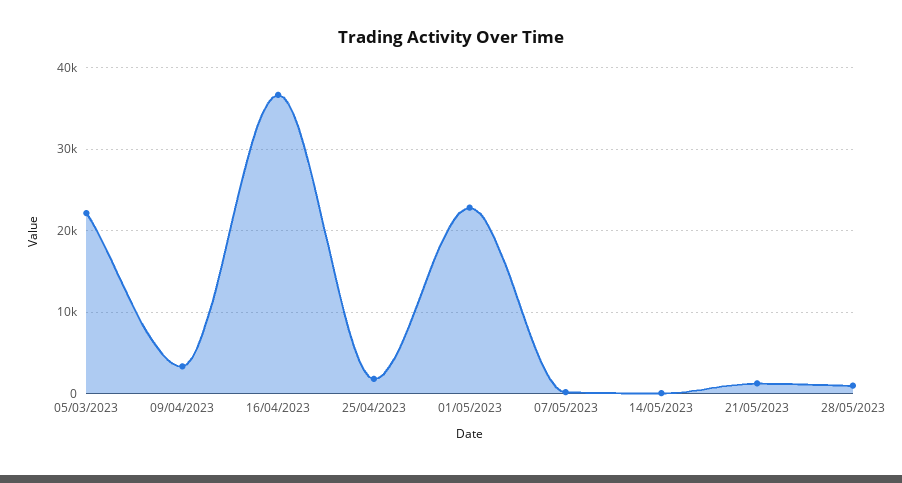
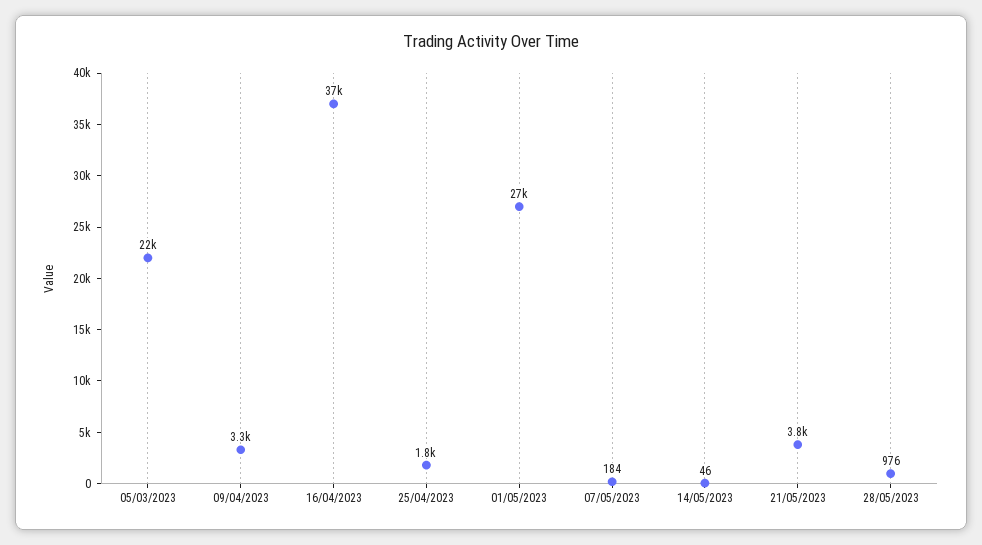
01/05/2023: 23000 -> 27000
21/05/2023: 1000 -> 3800

